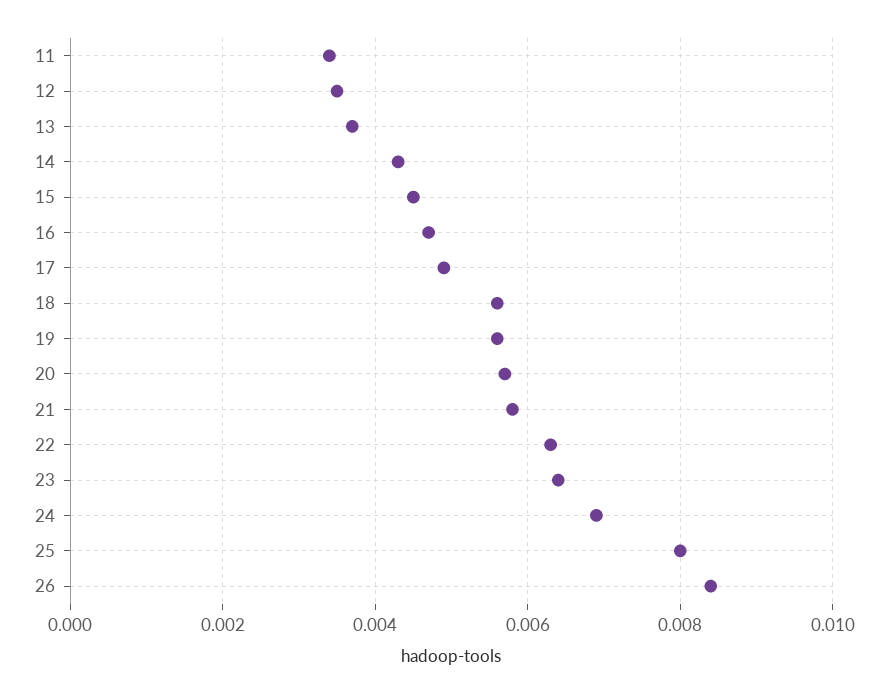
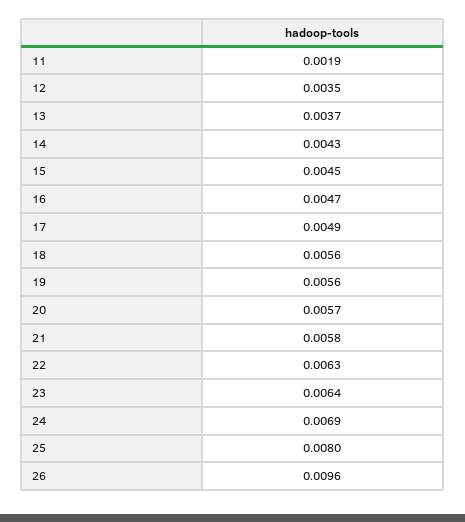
11: 0.0035 -> 0.0019
26: 0.0085 -> 0.0096

